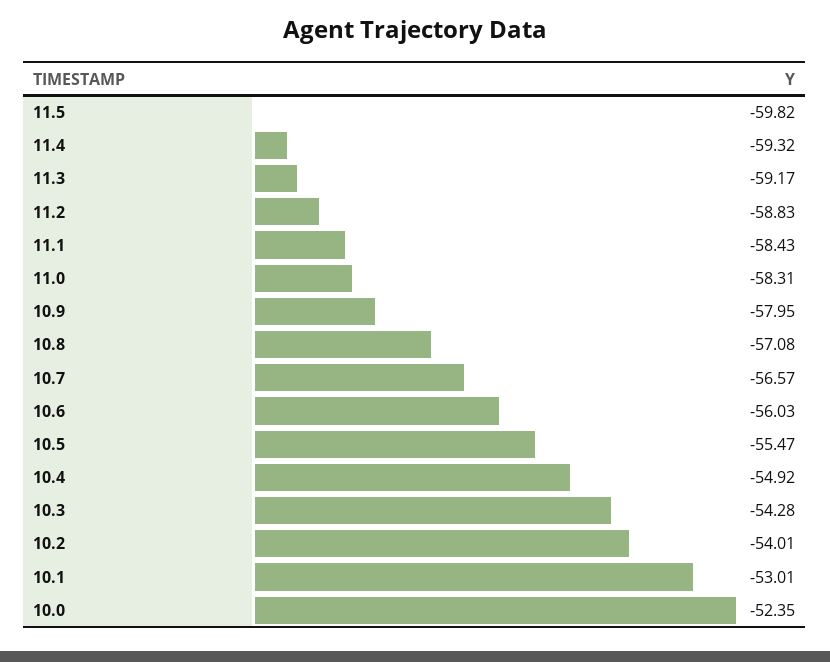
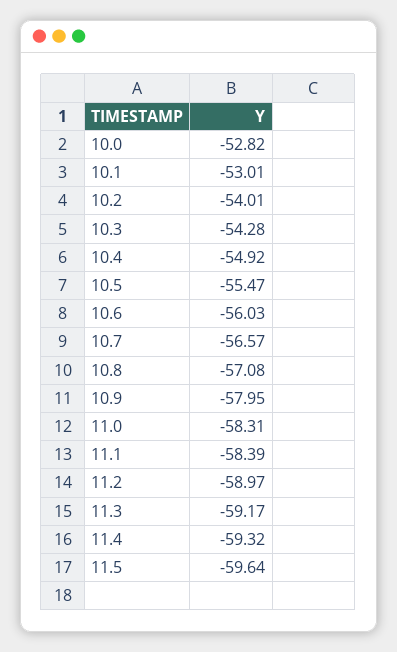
11.5: -59.82 -> -59.64
11.2: -58.83 -> -58.97
11.1: -58.43 -> -58.39
10.0: -52.35 -> -52.82

